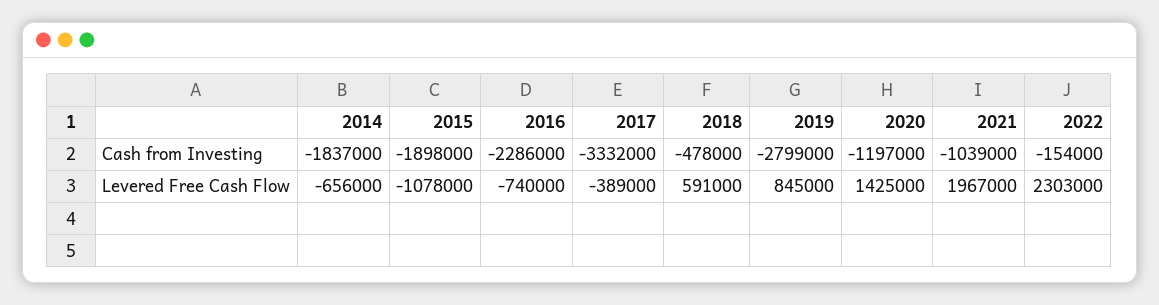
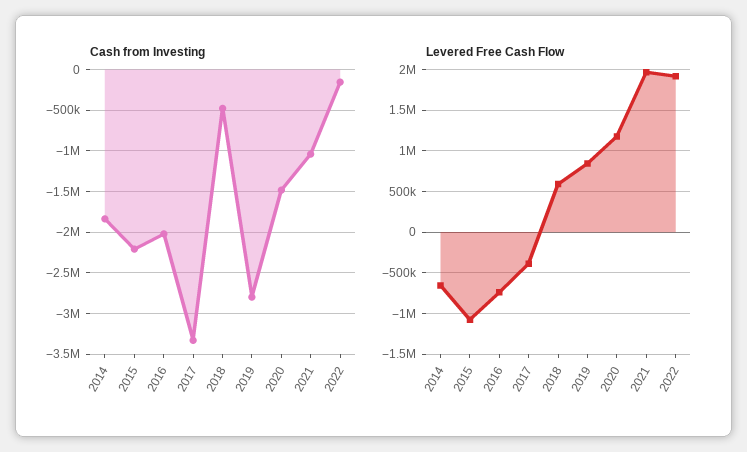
Cash from Investing, 2015: -1898000 -> -2200000
Cash from Investing, 2016: -2286000 -> -2000000
Cash from Investing, 2020: -1197000 -> -1500000
Levered Free Cash Flow, 2020: 1425000 -> 1200000
Levered Free Cash Flow, 2022: 2303000 -> 1900000

